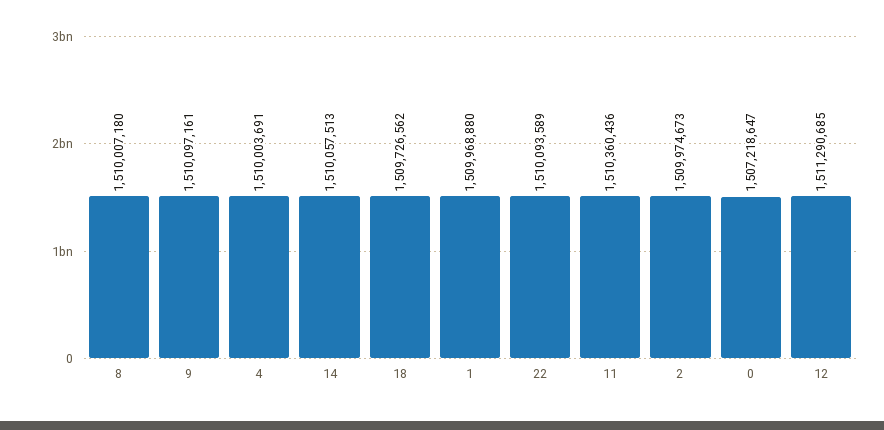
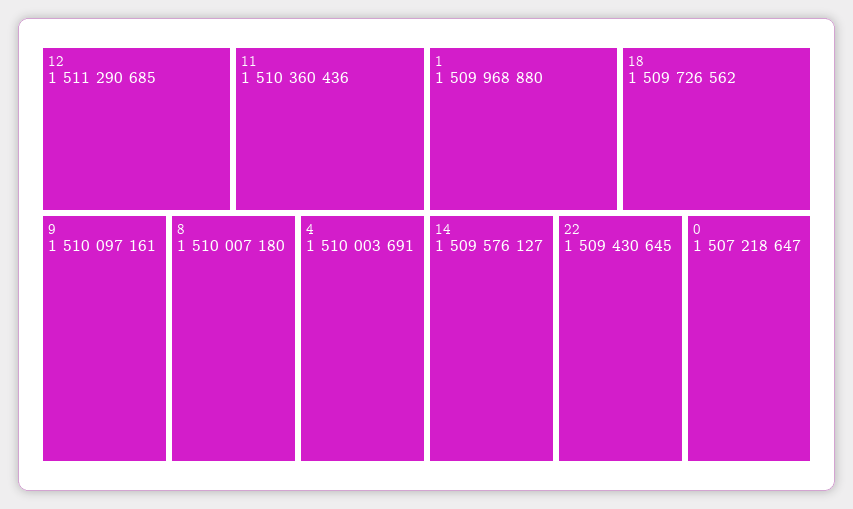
14: 1510057513 -> 1509576127
22: 1510093589 -> 1509430645
2: 1509974673 -> none

